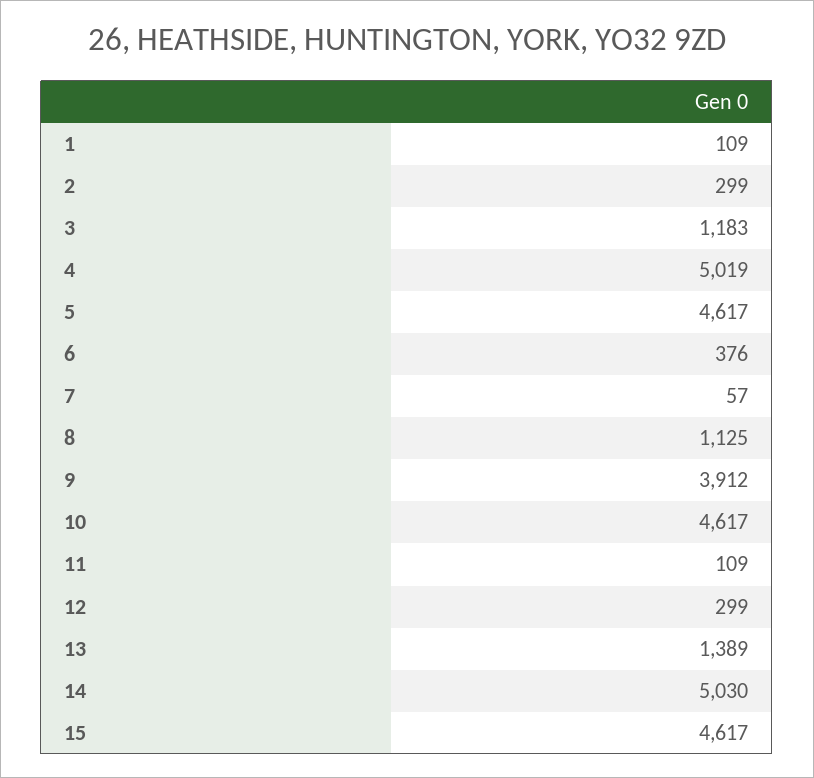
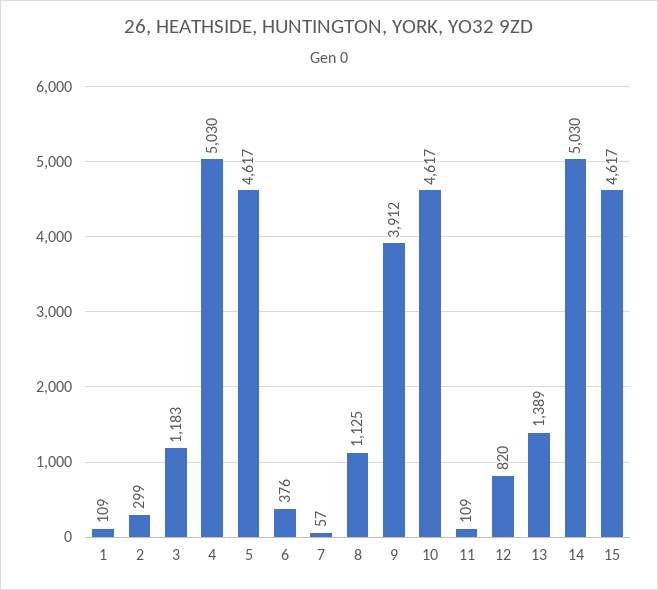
4: 5019 -> 5030
12: 299 -> 820

